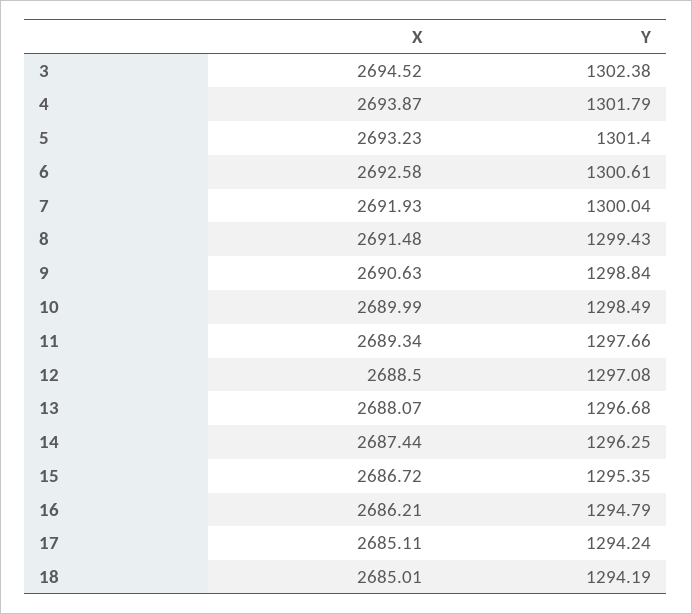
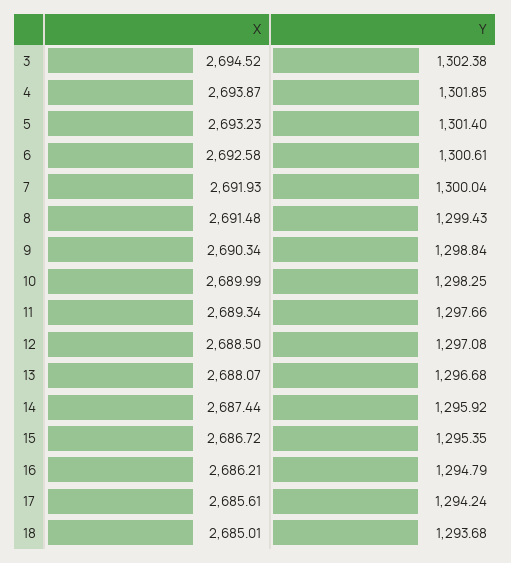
Y, 4: 1301.79 -> 1301.85
X, 9: 2690.63 -> 2690.34
Y, 10: 1298.49 -> 1298.25
Y, 14: 1296.25 -> 1295.92
X, 17: 2685.11 -> 2685.61
Y, 18: 1294.19 -> 1293.68

